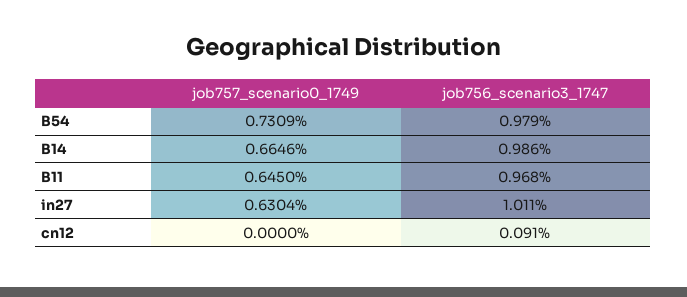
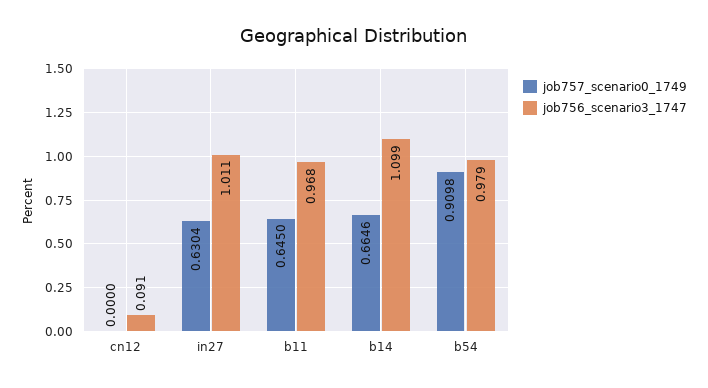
job757_scenario0_1749, B54: 0.7309 -> 0.9098
job756_scenario3_1747, B14: 0.986 -> 1.099

